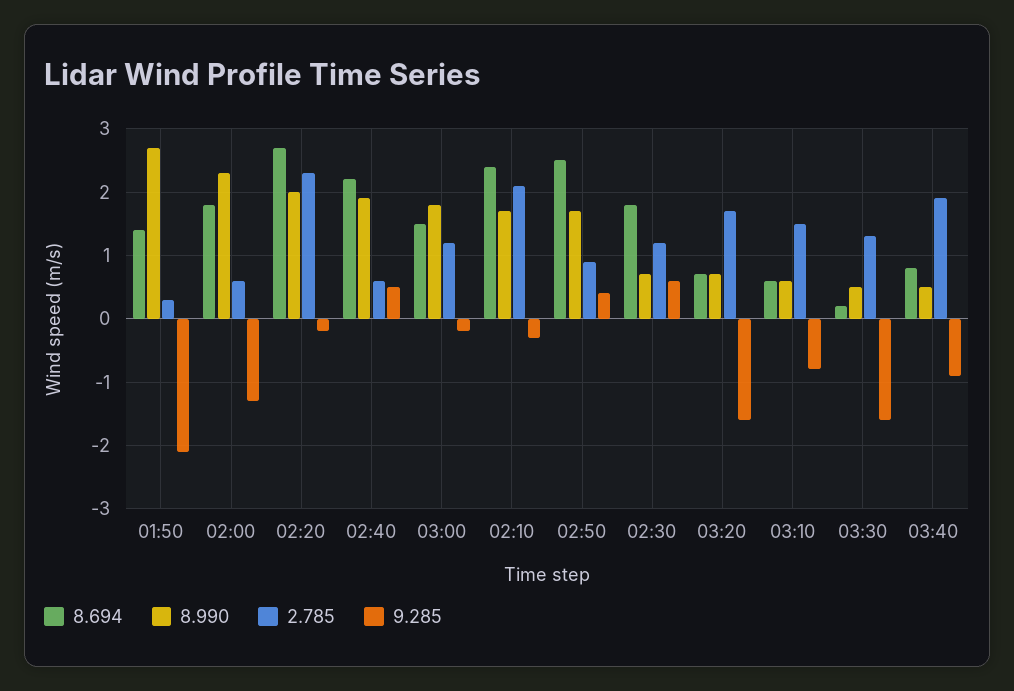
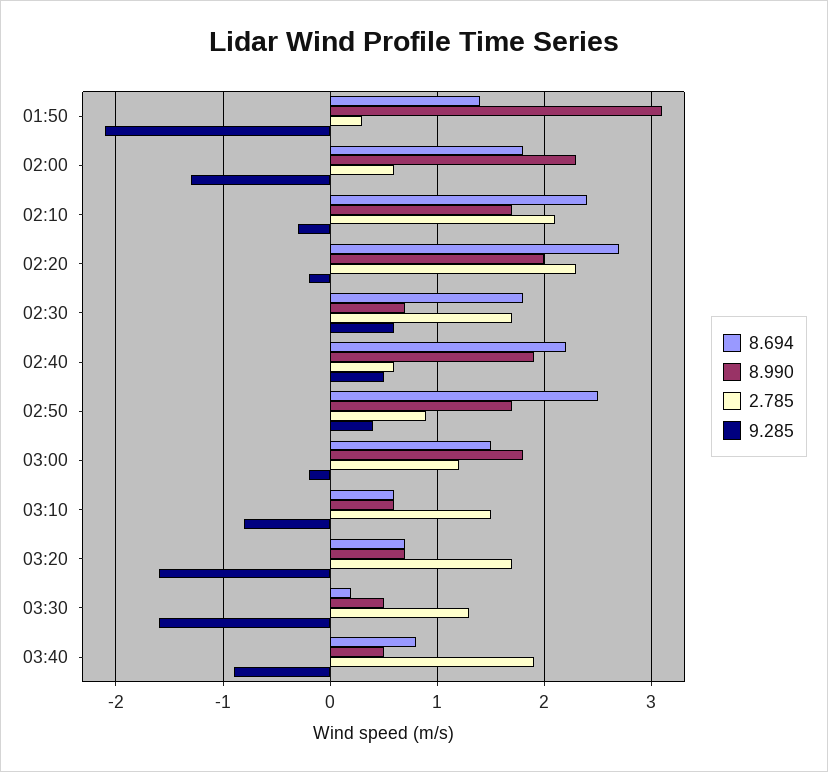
8.990, 01:50: 2.7 -> 3.1
2.785, 02:30: 1.2 -> 1.7

